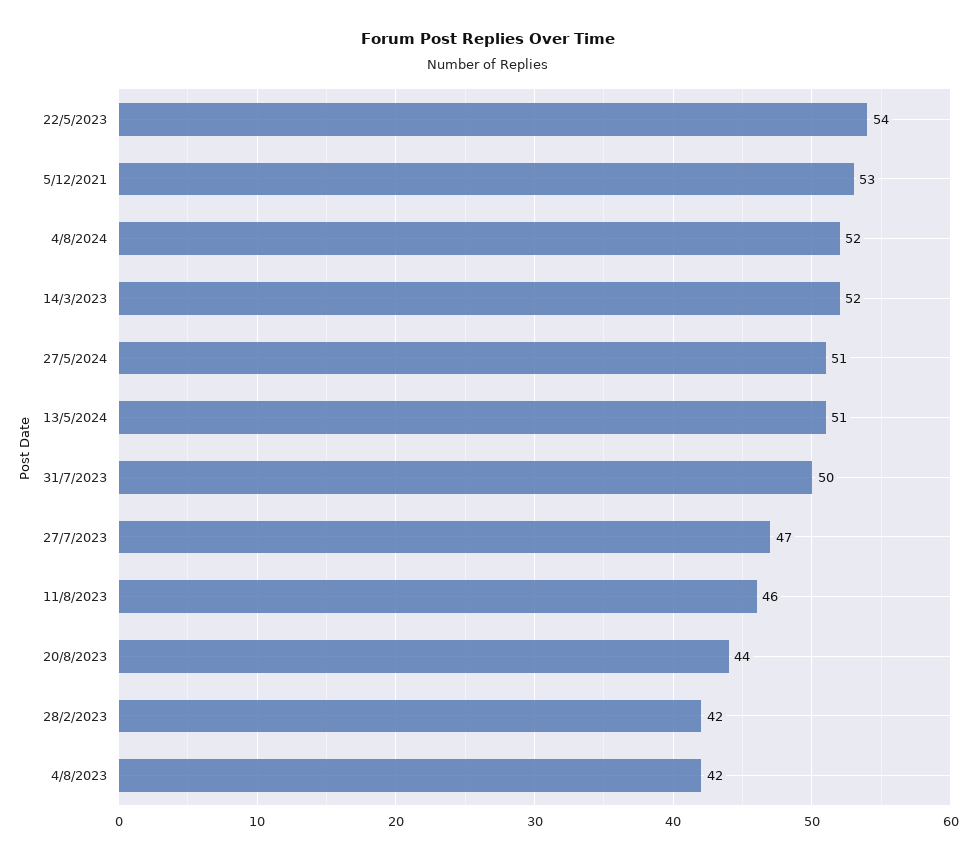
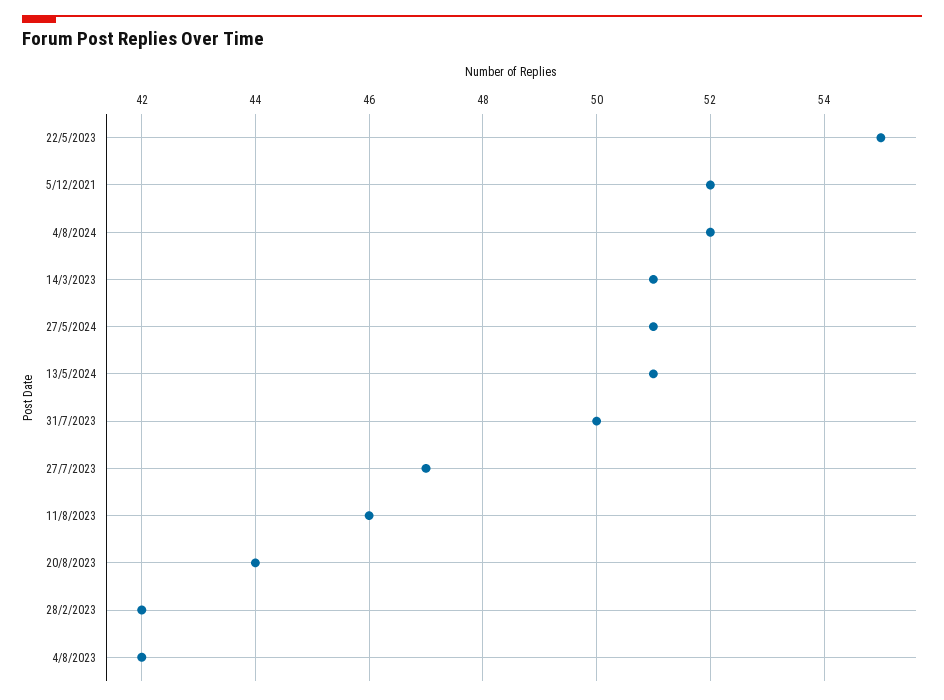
22/5/2023: 54 -> 55
5/12/2021: 53 -> 52
14/3/2023: 52 -> 51

